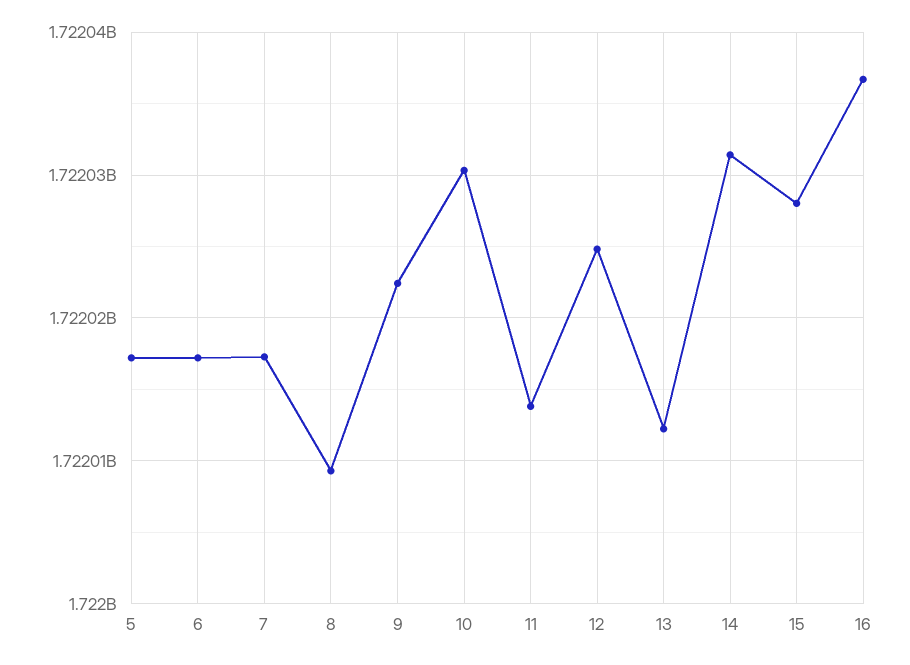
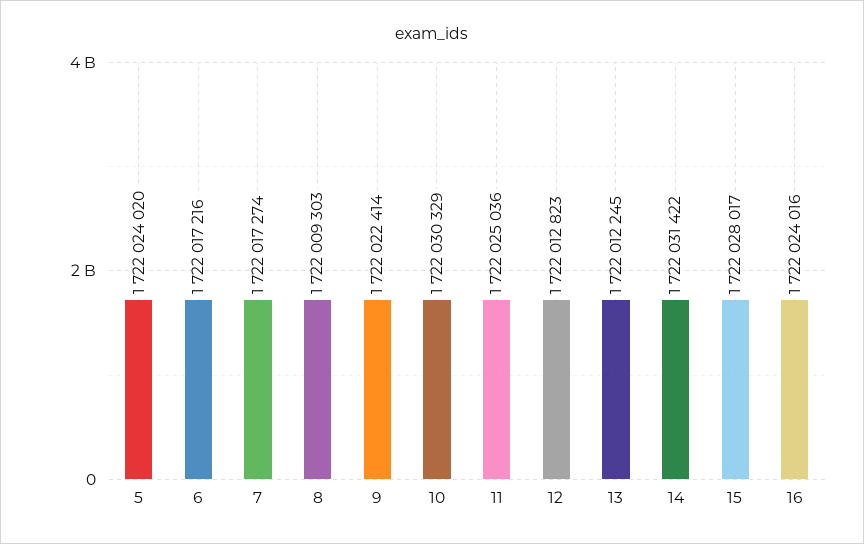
5: 1722017000 -> 1722024020
11: 1722014000 -> 1722025036
12: 1722025000 -> 1722012823
16: 1722037000 -> 1722024016

